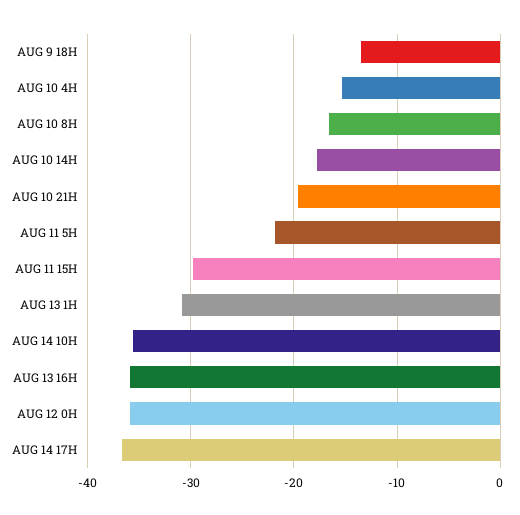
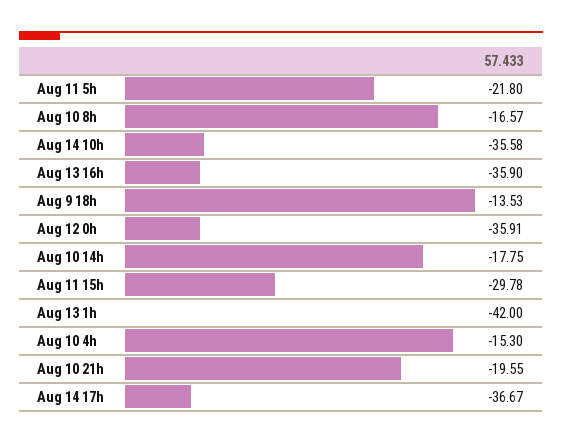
AUG 13 1H: -31 -> -42

